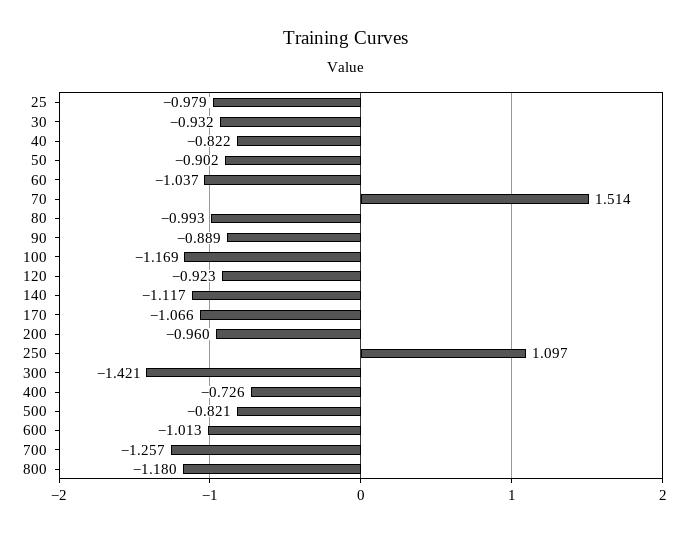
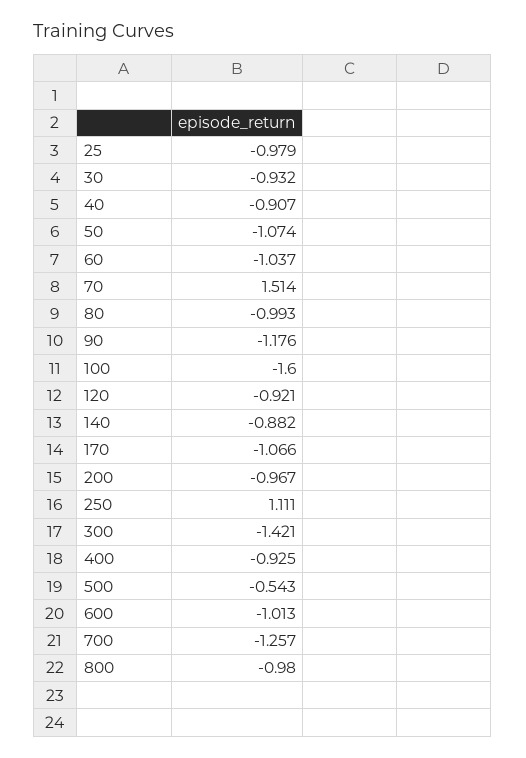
40: -0.822 -> -0.907
50: -0.902 -> -1.074
90: -0.889 -> -1.176
100: -1.169 -> -1.6
120: -0.923 -> -0.921
140: -1.117 -> -0.882
200: -0.96 -> -0.967
250: 1.097 -> 1.111
400: -0.726 -> -0.925
500: -0.821 -> -0.543
800: -1.18 -> -0.98

